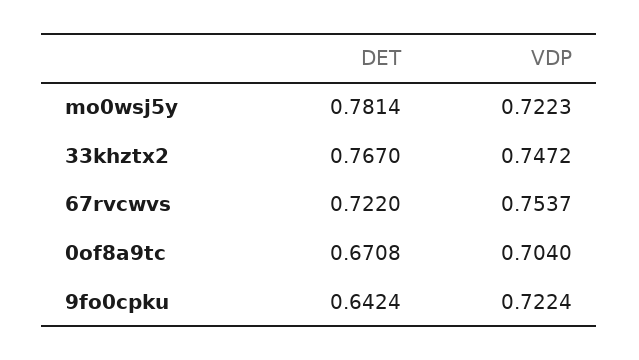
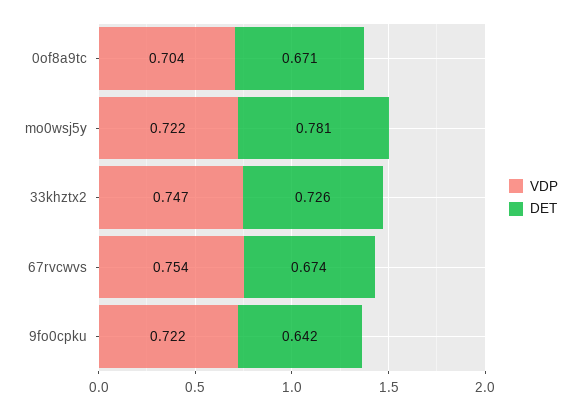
DET, 33khztx2: 0.767 -> 0.726
DET, 67rvcwvs: 0.722 -> 0.674

